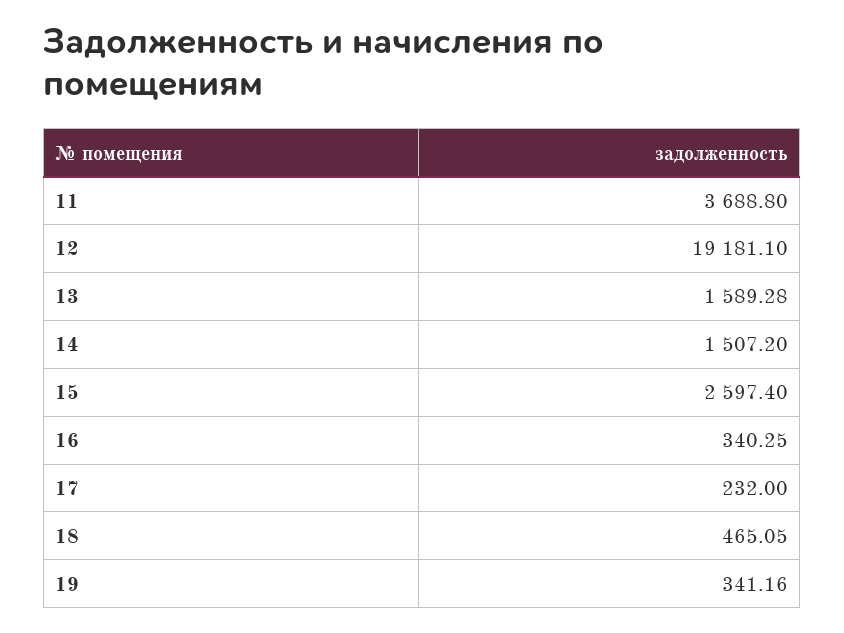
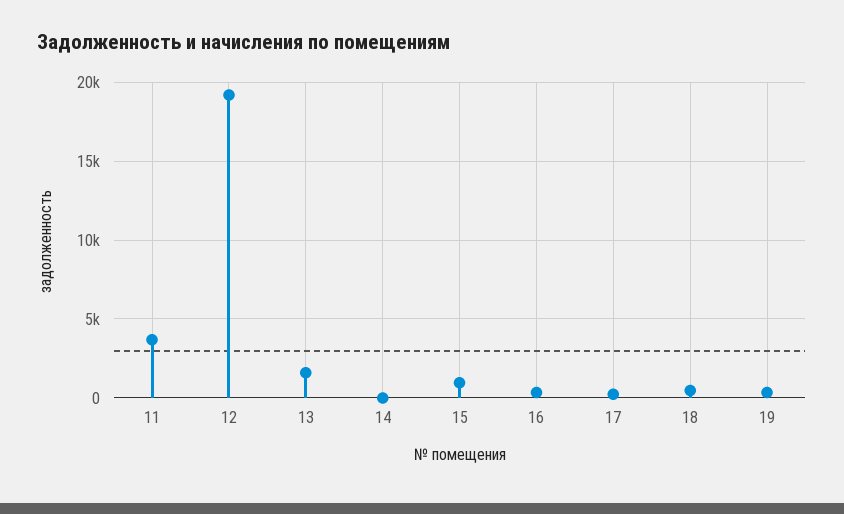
14: 1507.2 -> 0
15: 2597.4 -> 1000

